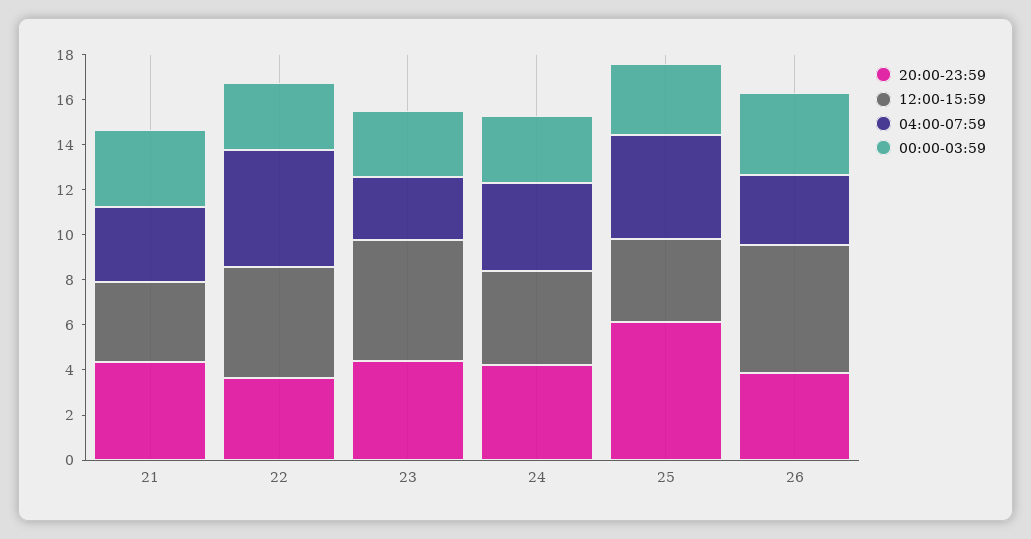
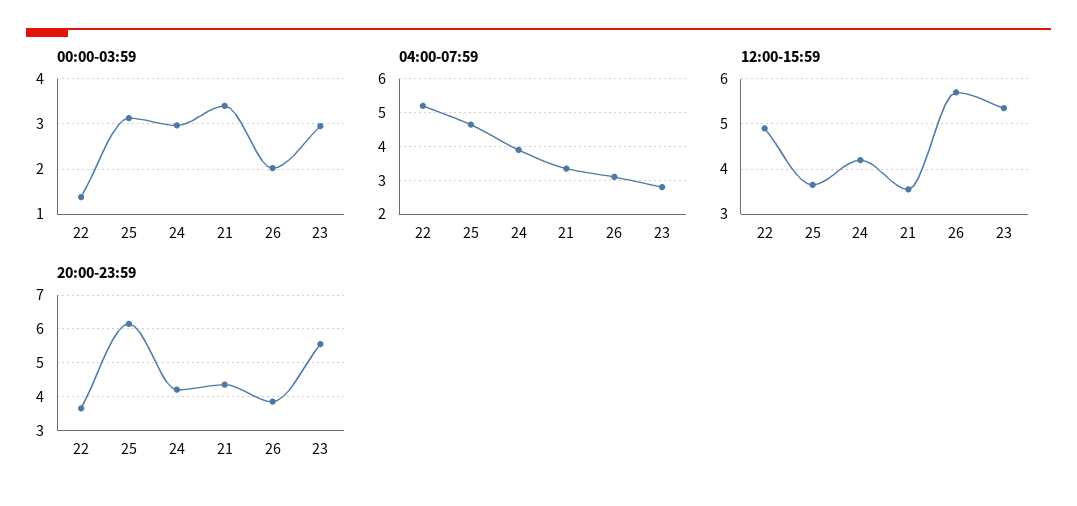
00:00-03:59, 22: 3 -> 1.4
20:00-23:59, 23: 4.5 -> 5.6
00:00-03:59, 26: 3.5 -> 2

